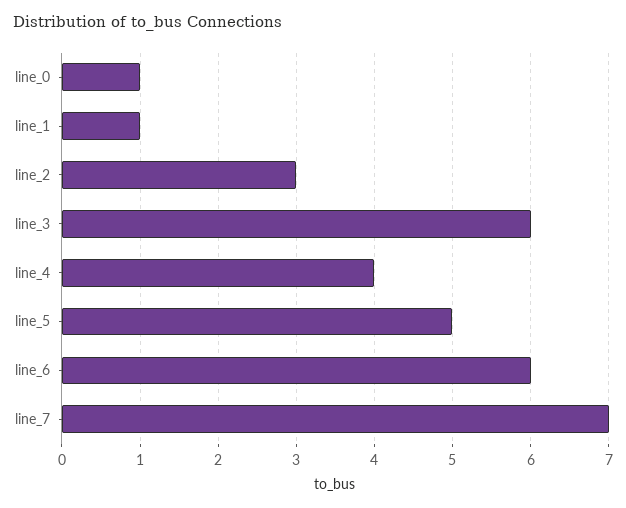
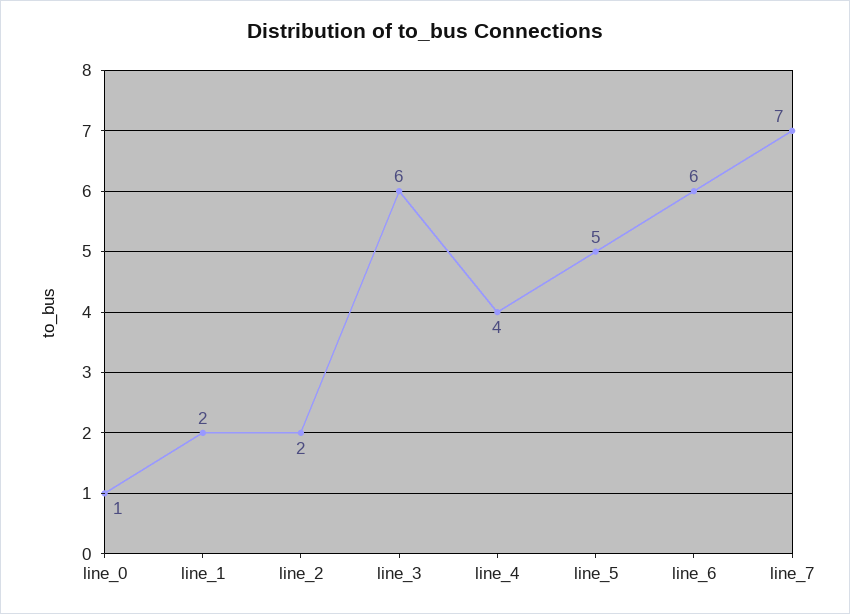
line_1: 1 -> 2
line_2: 3 -> 2

